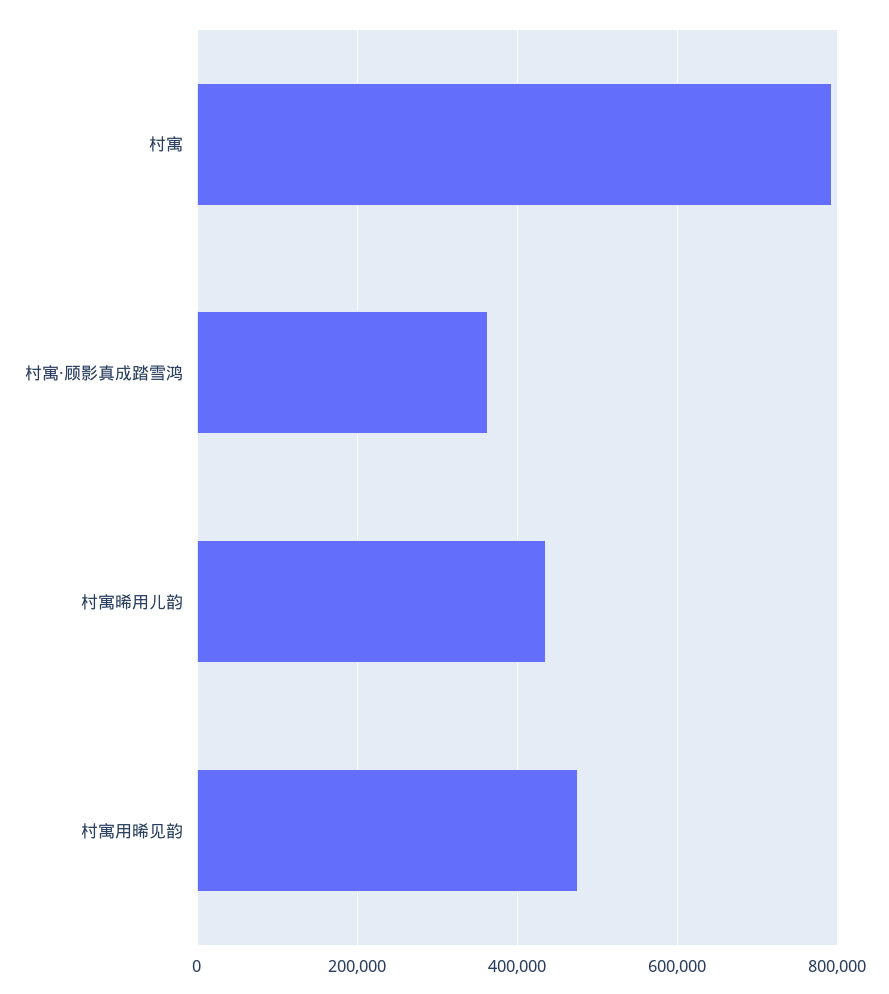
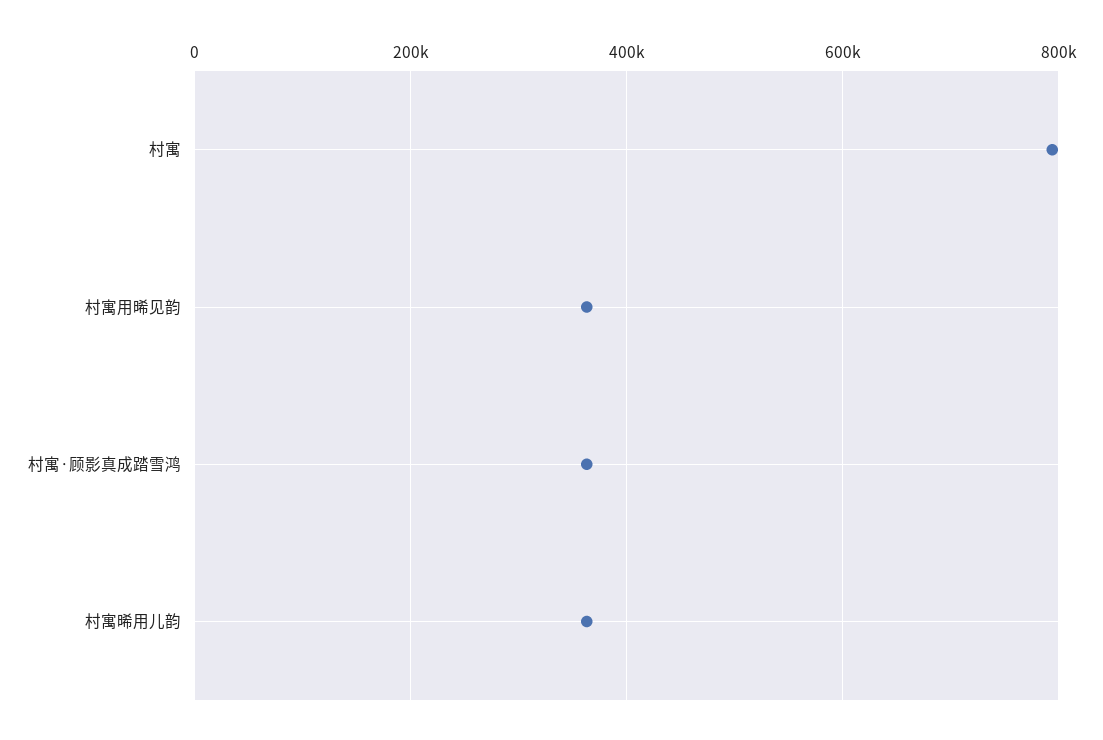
村寓晞用儿韵: 440000 -> 360000
村寓用晞见韵: 480000 -> 360000

